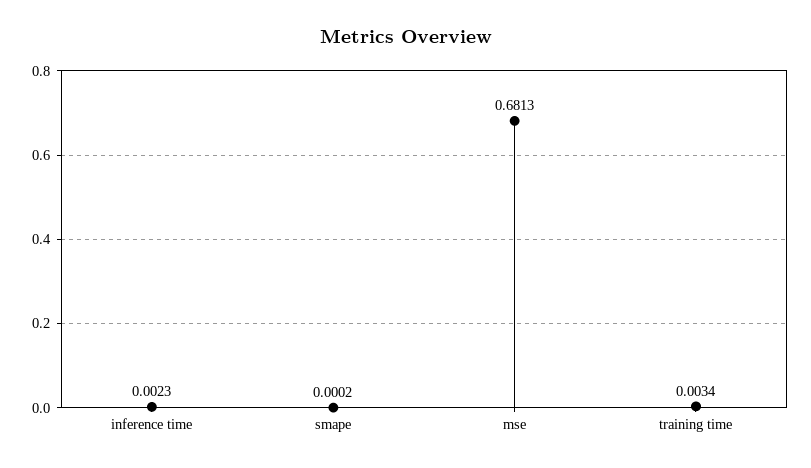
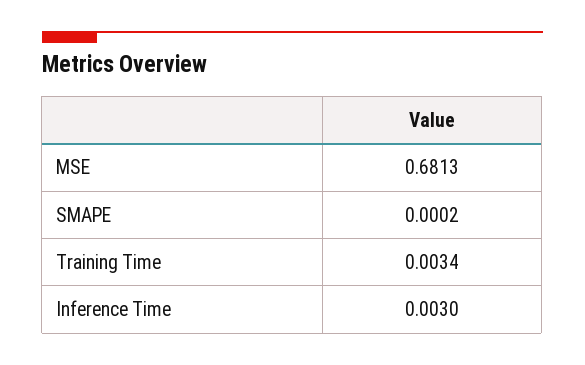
inference time: 0.0023 -> 0.003

